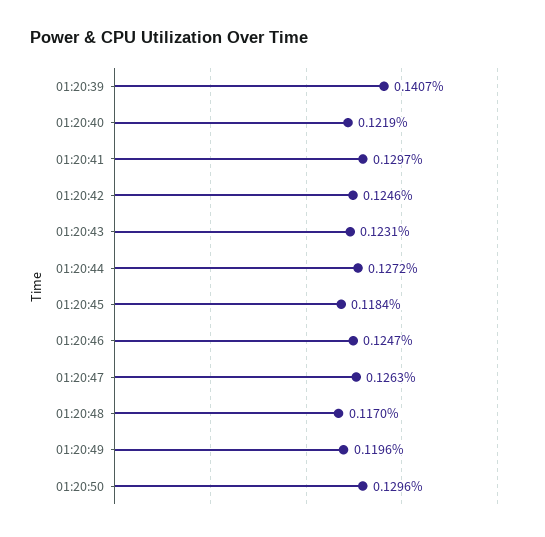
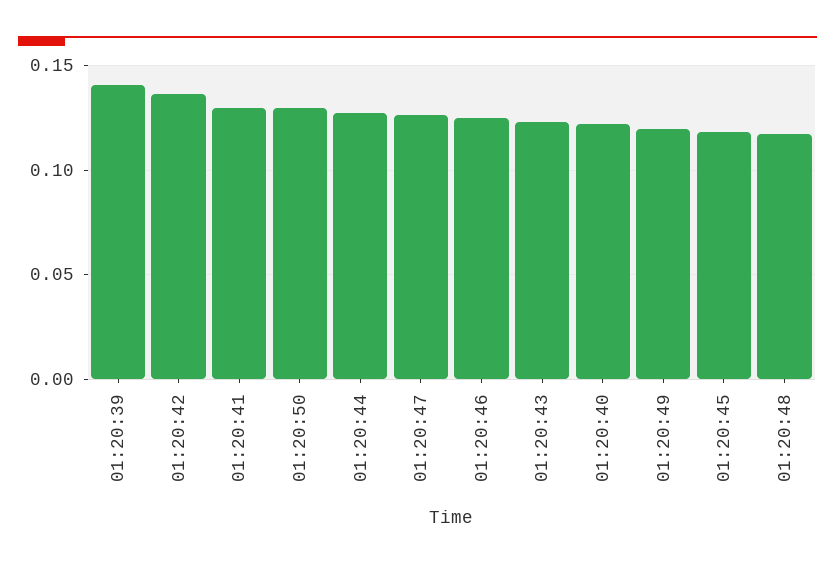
01:20:42: 0.1246 -> 0.135

